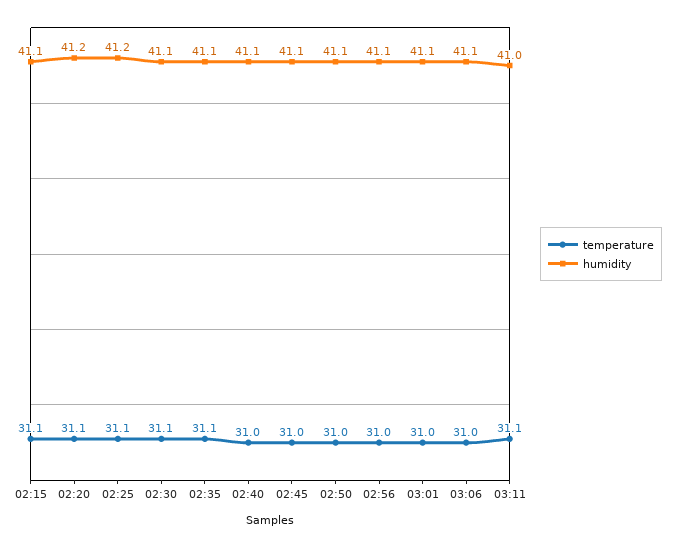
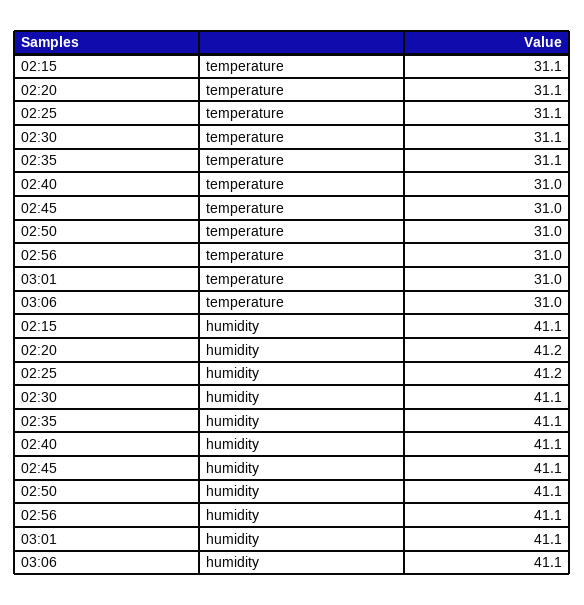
temperature, 03:11: 31.1 -> none
humidity, 03:11: 41 -> none

